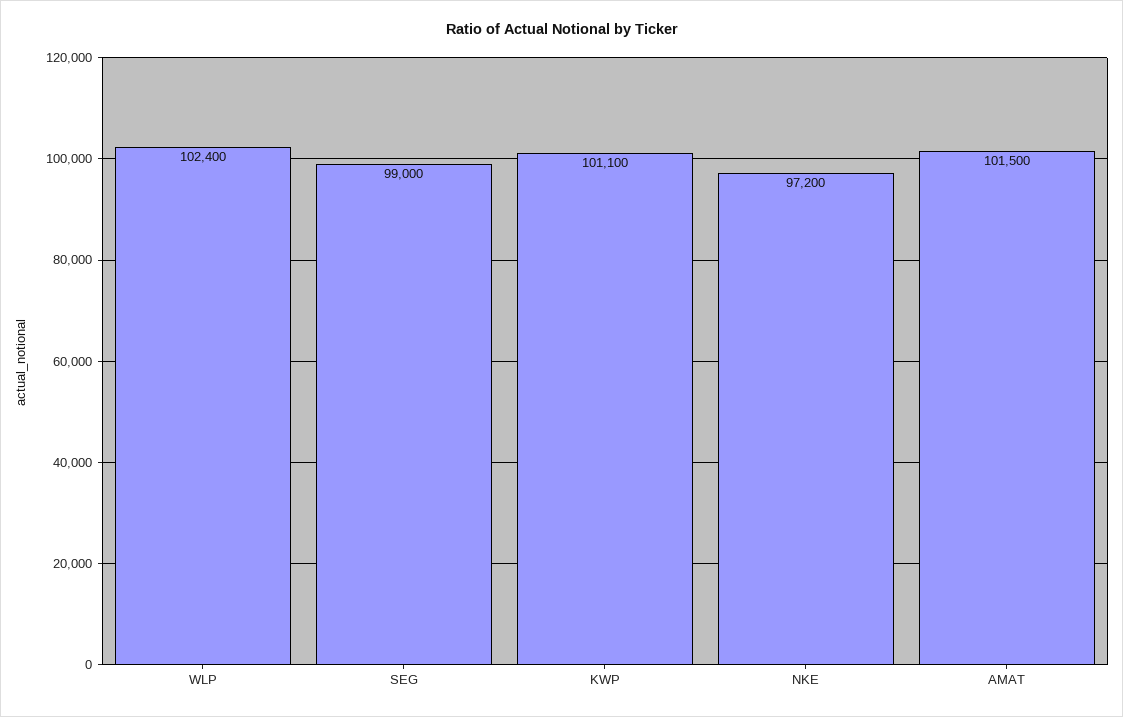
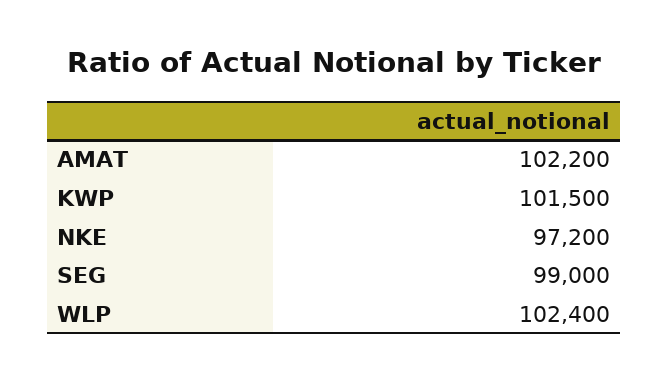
KWP: 101100 -> 101500
AMAT: 101500 -> 102200

